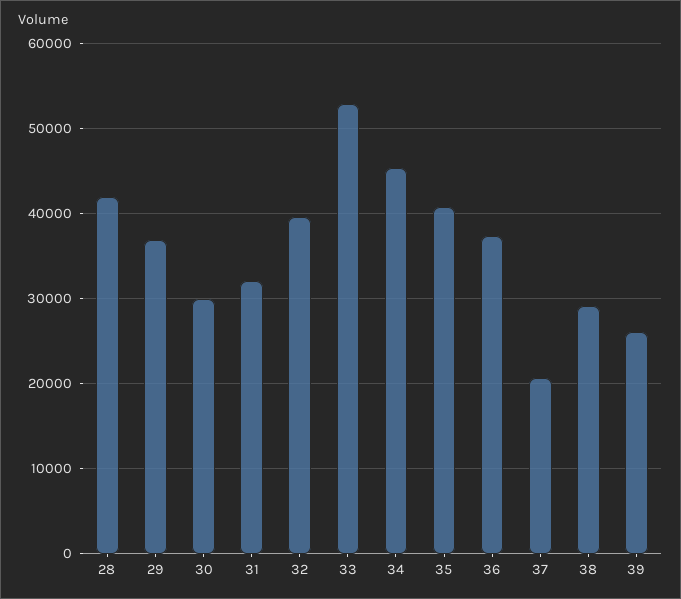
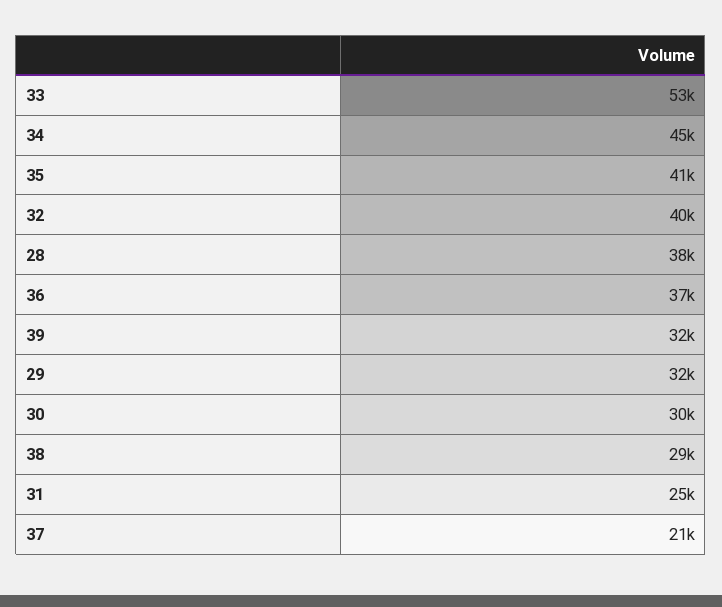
28: 42000 -> 38000
29: 37000 -> 32000
31: 32000 -> 25000
39: 26000 -> 32000

